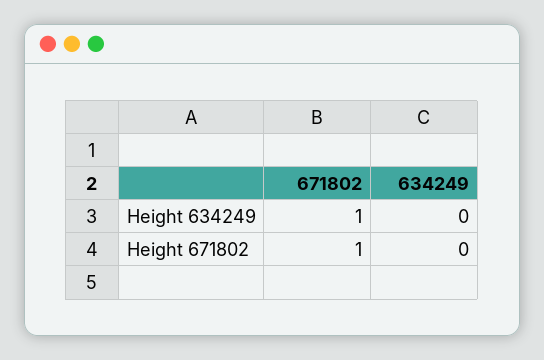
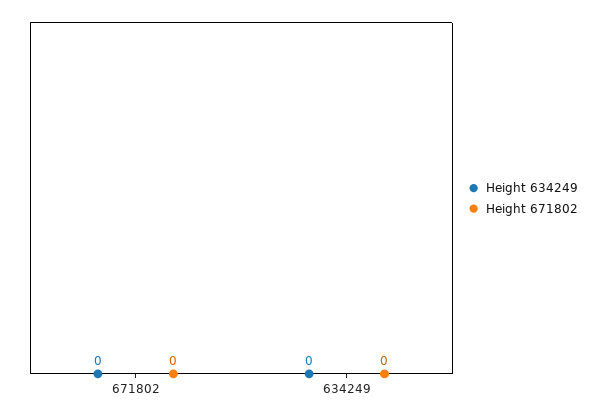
Height 634249, 671802: 1 -> 0
Height 671802, 671802: 1 -> 0

